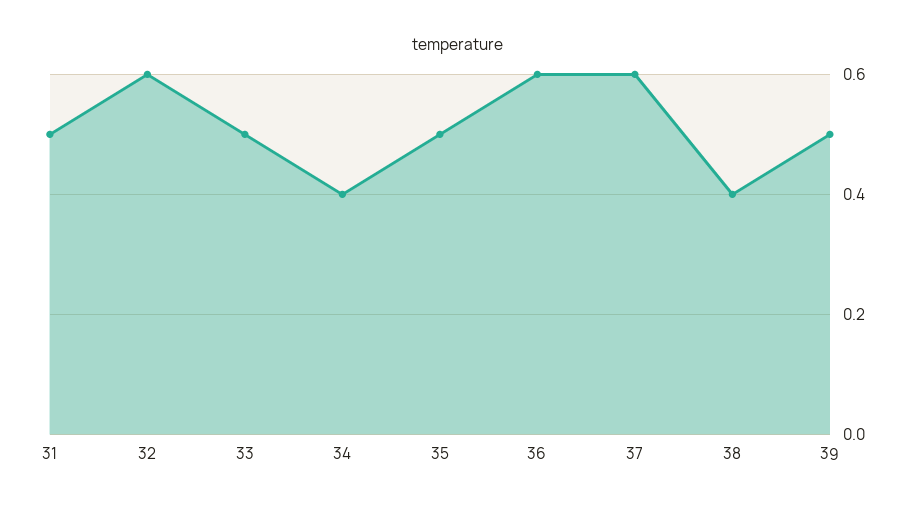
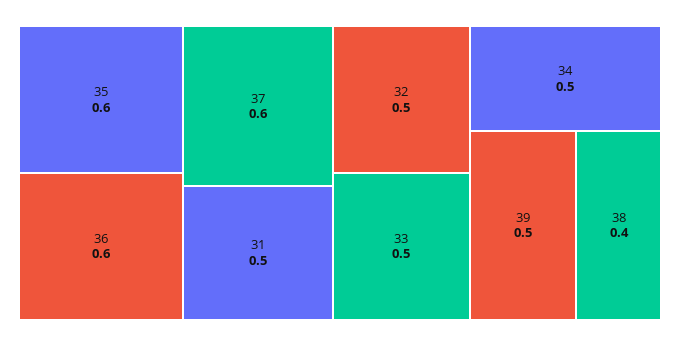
32: 0.6 -> 0.5
34: 0.4 -> 0.5
35: 0.5 -> 0.6

